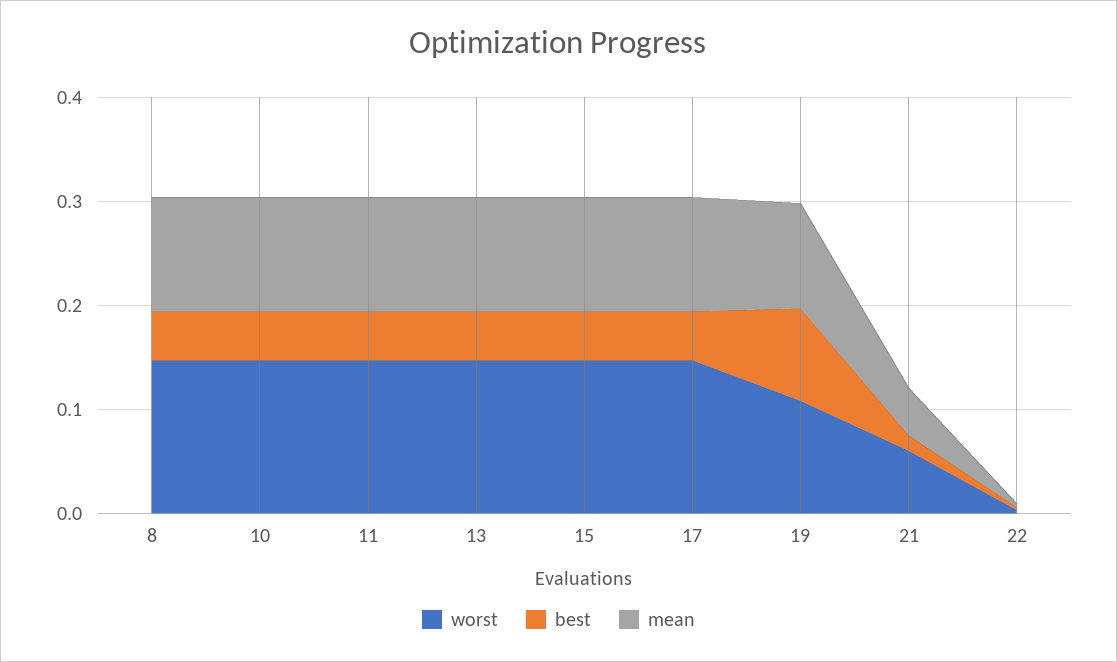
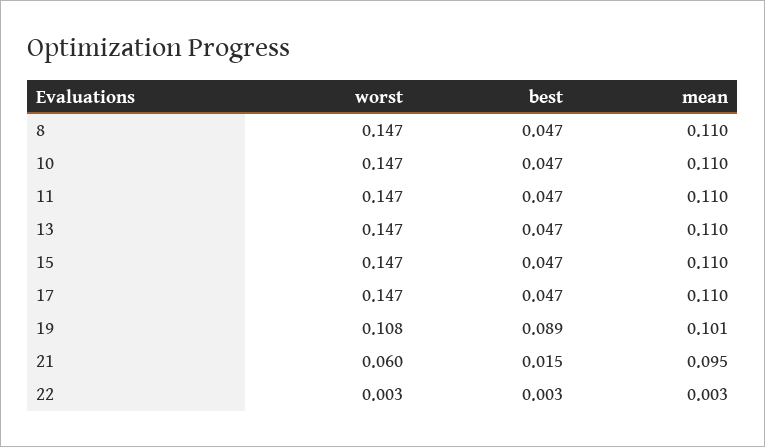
mean, 21: 0.04 -> 0.095

